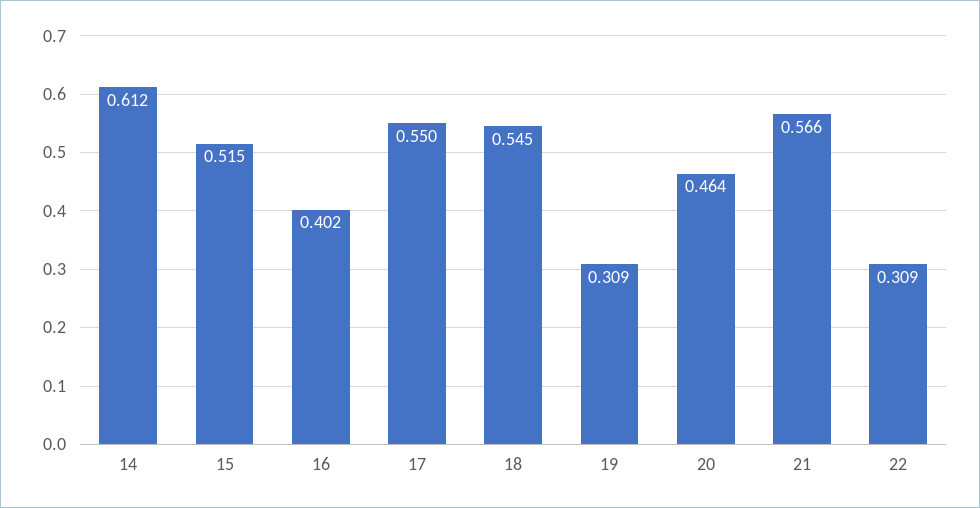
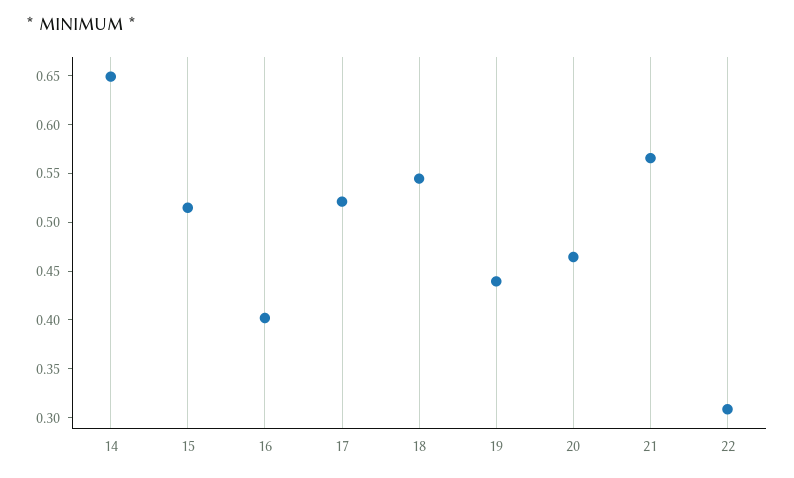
14: 0.612 -> 0.65
17: 0.55 -> 0.52
19: 0.309 -> 0.44

